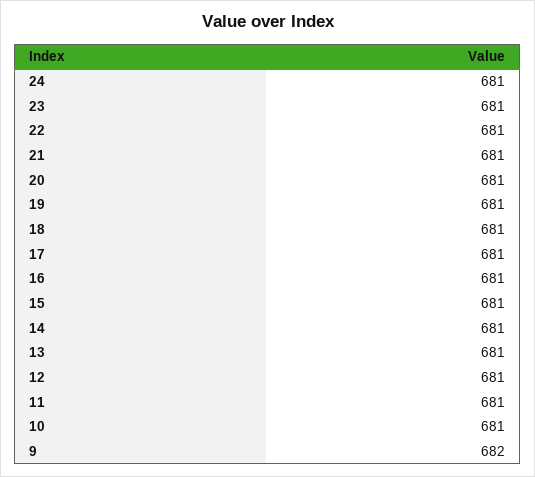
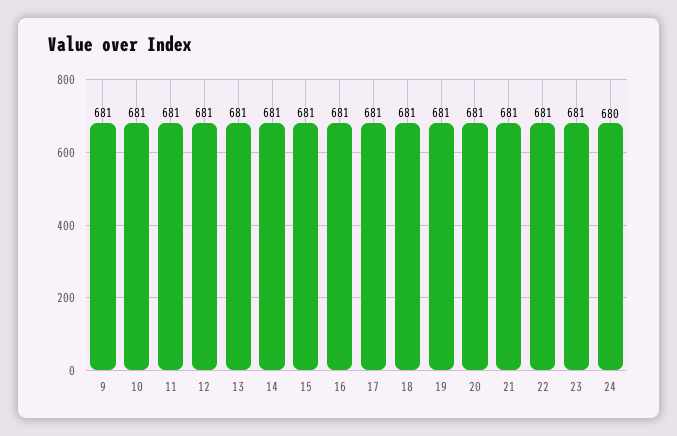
24: 681 -> 680
9: 682 -> 681

